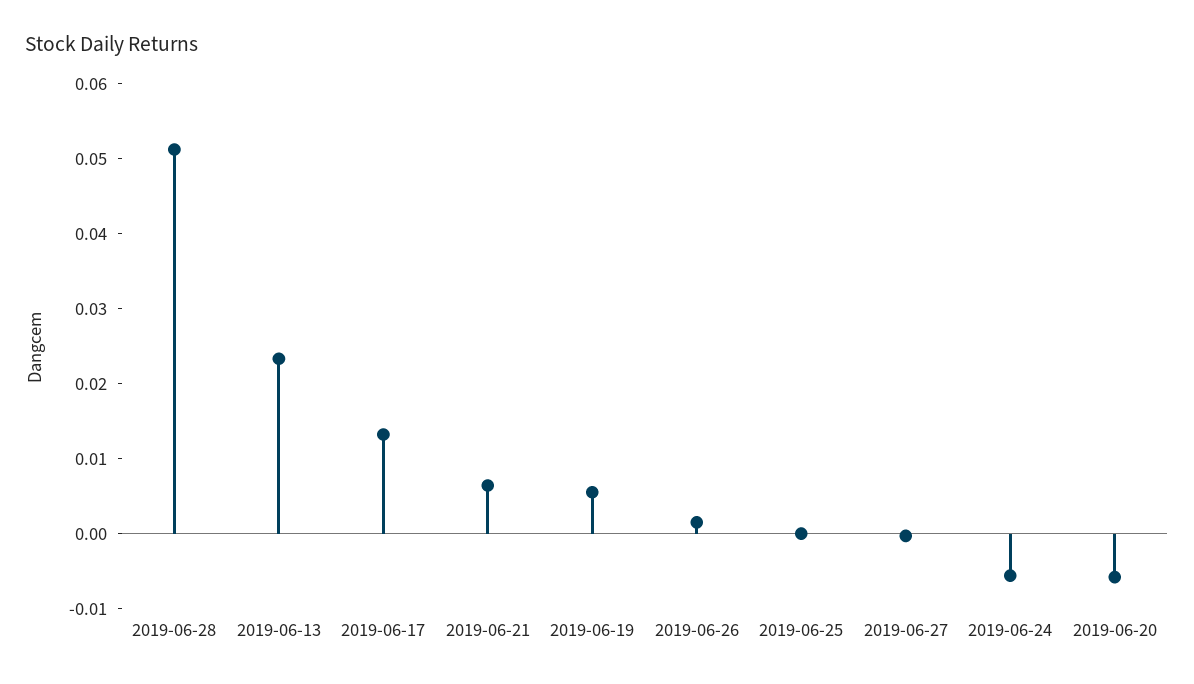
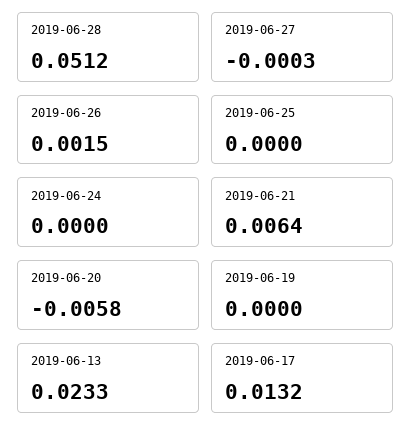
2019-06-19: 0.006 -> 0
2019-06-24: -0.006 -> 0

